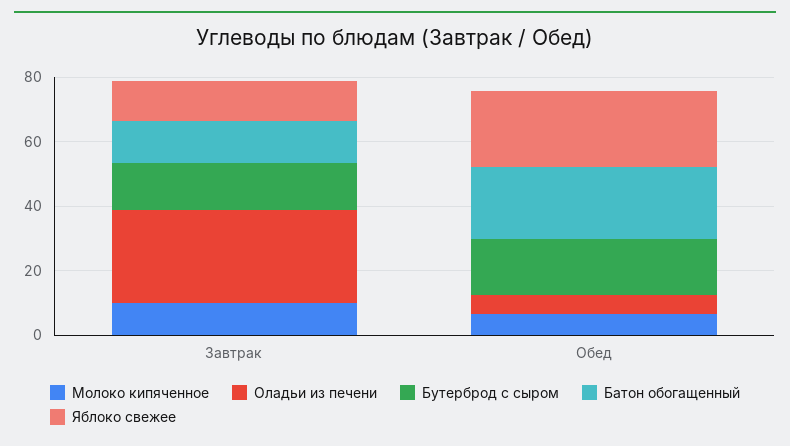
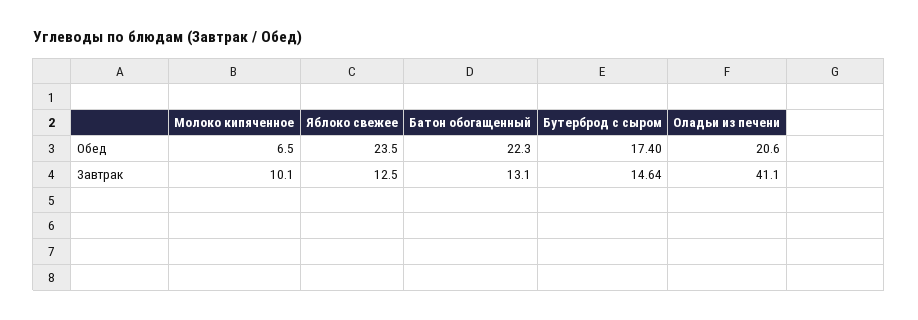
Оладьи из печени, Завтрак: 30 -> 41.1
Оладьи из печени, Обед: 5 -> 20.6

